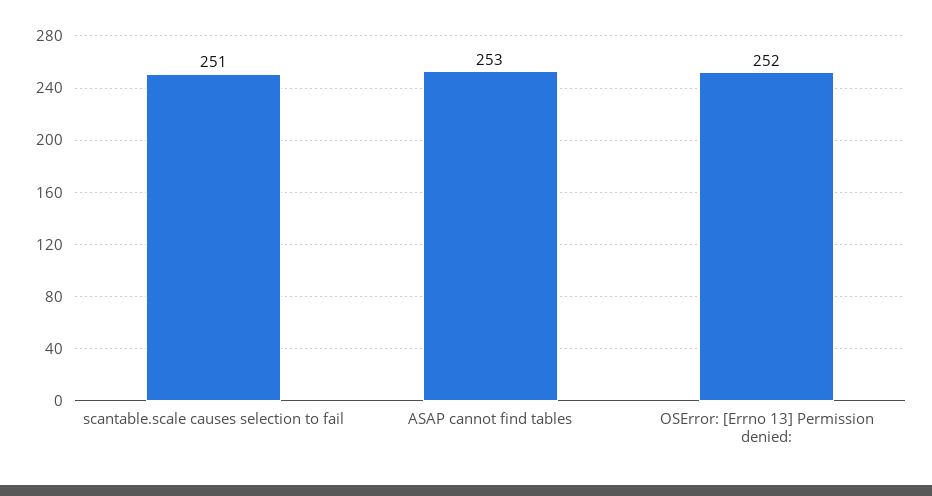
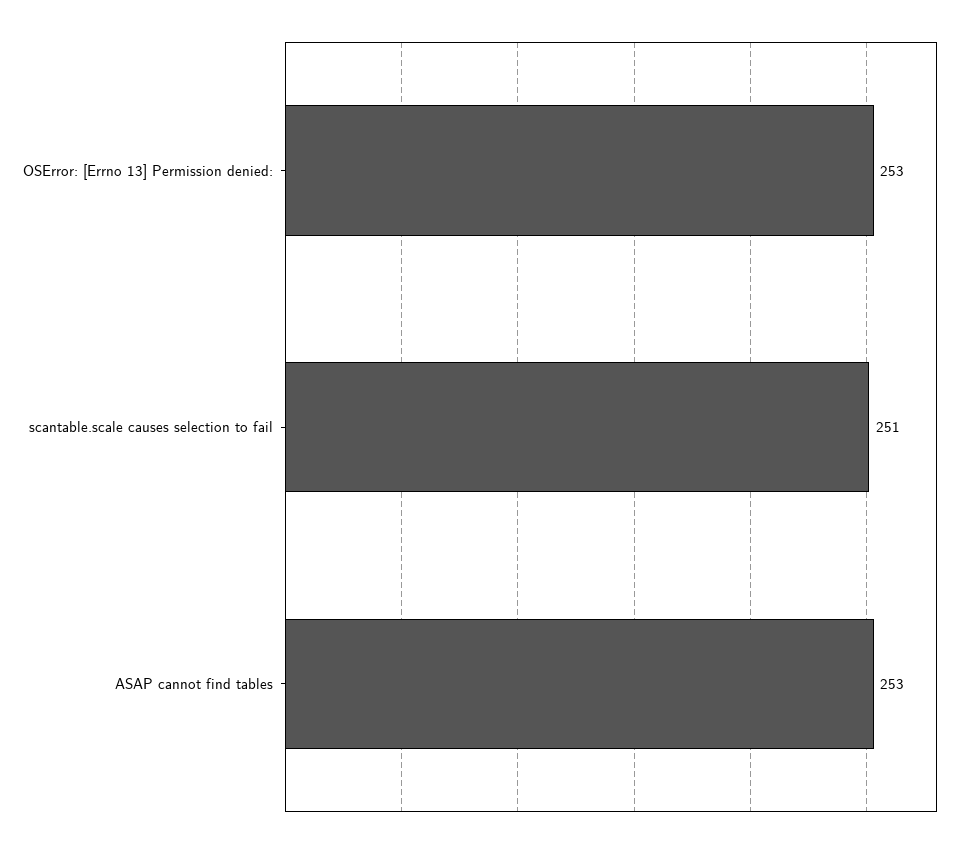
OSError: [Errno 13] Permission denied:: 252 -> 253

